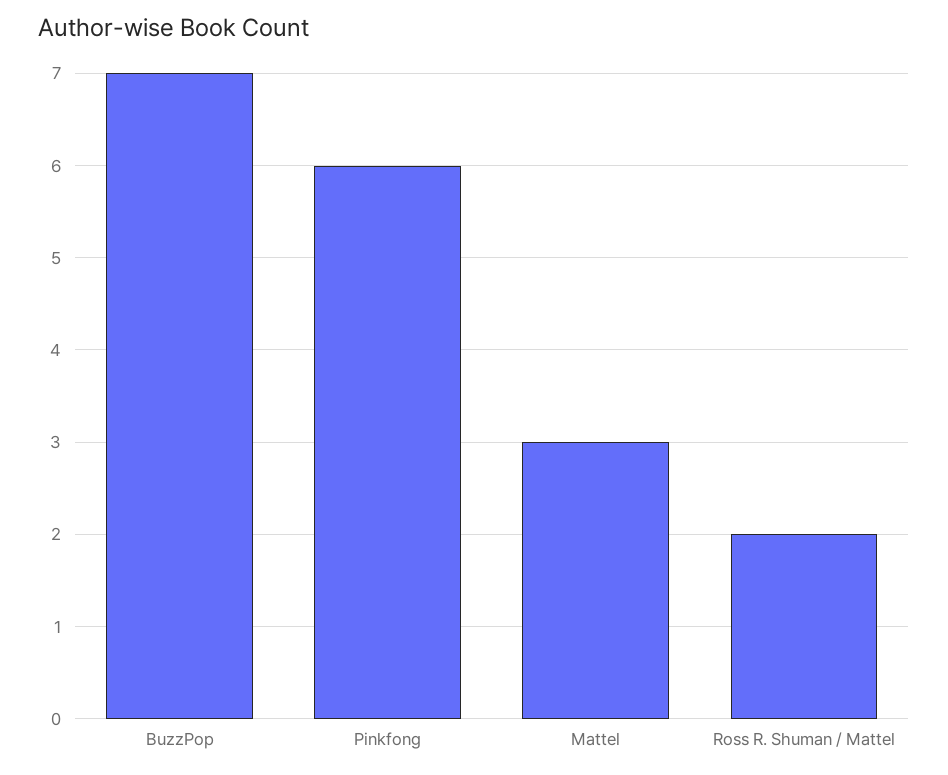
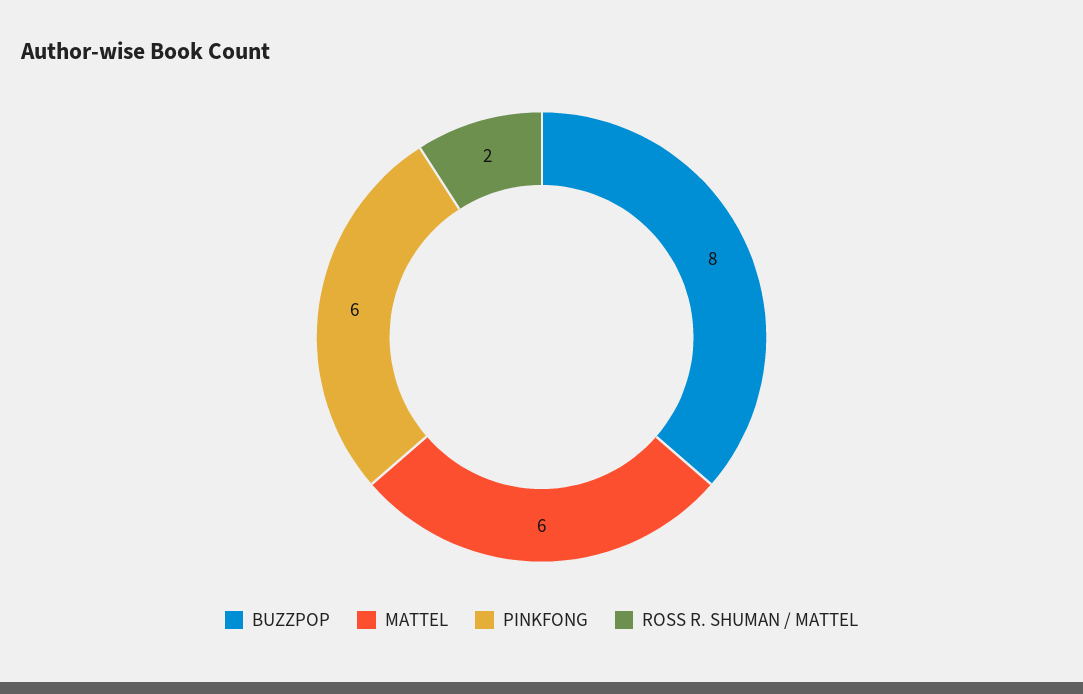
BuzzPop: 7 -> 8
Mattel: 3 -> 6

